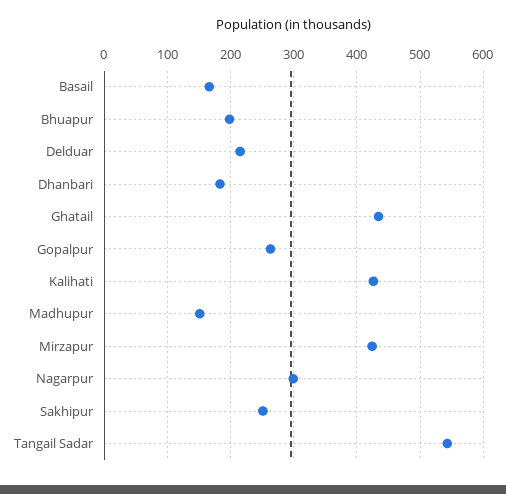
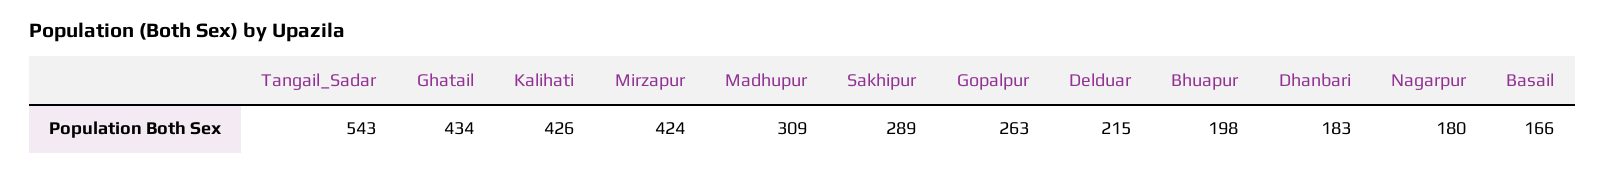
Madhupur: 150 -> 309
Nagarpur: 300 -> 180
Sakhipur: 250 -> 289

